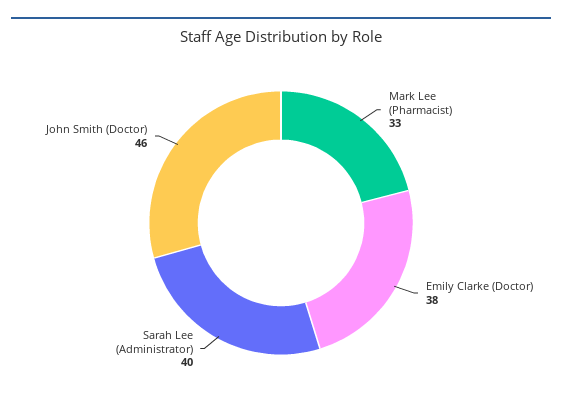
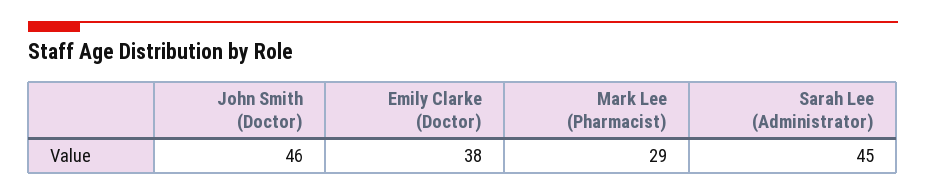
Mark Lee (Pharmacist): 33 -> 29
Sarah Lee (Administrator): 40 -> 45

